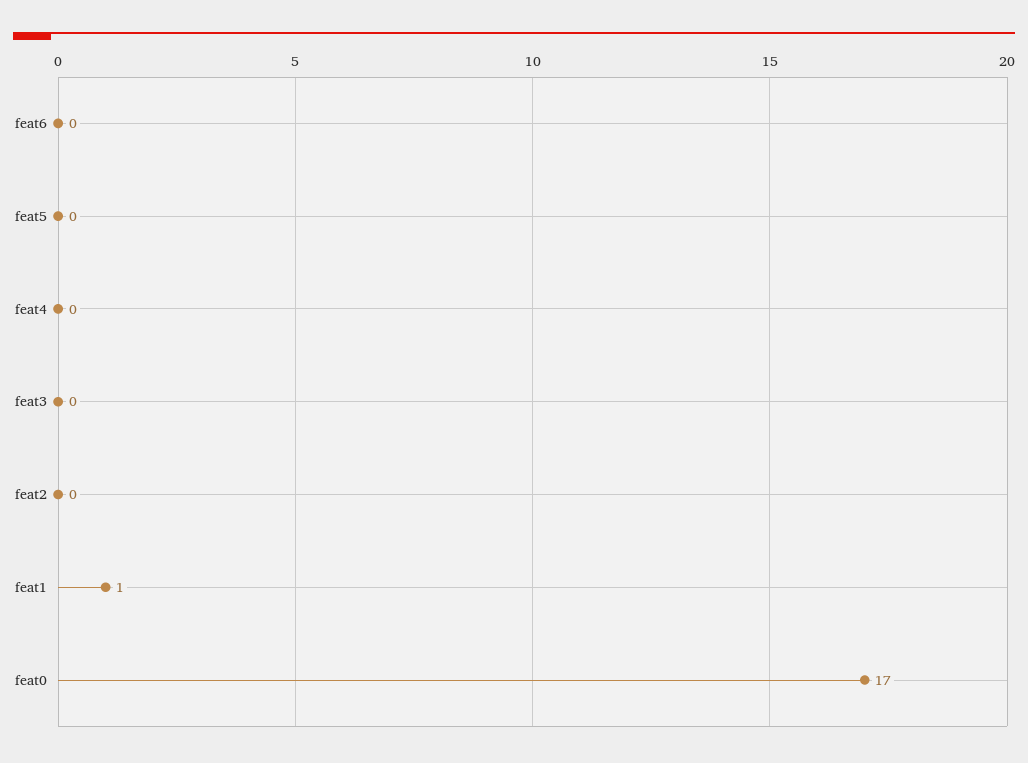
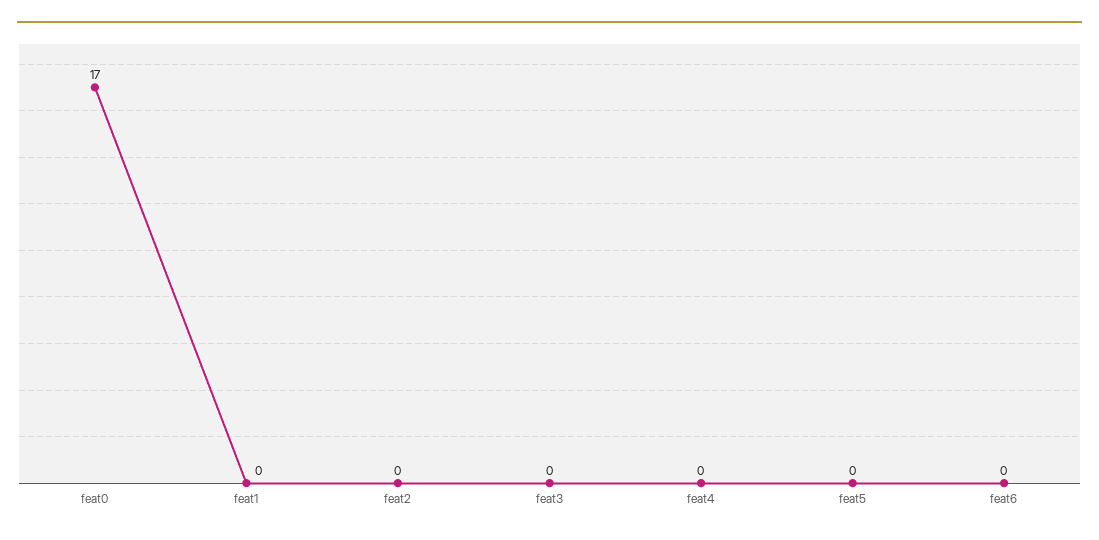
feat1: 1 -> 0

